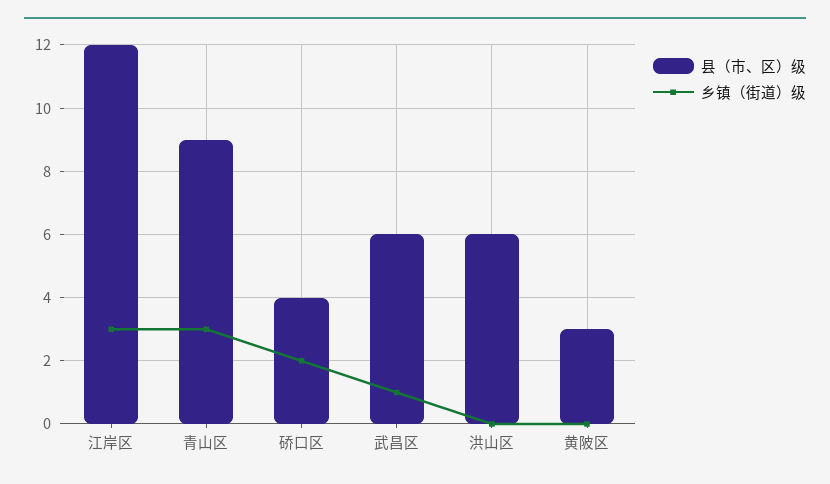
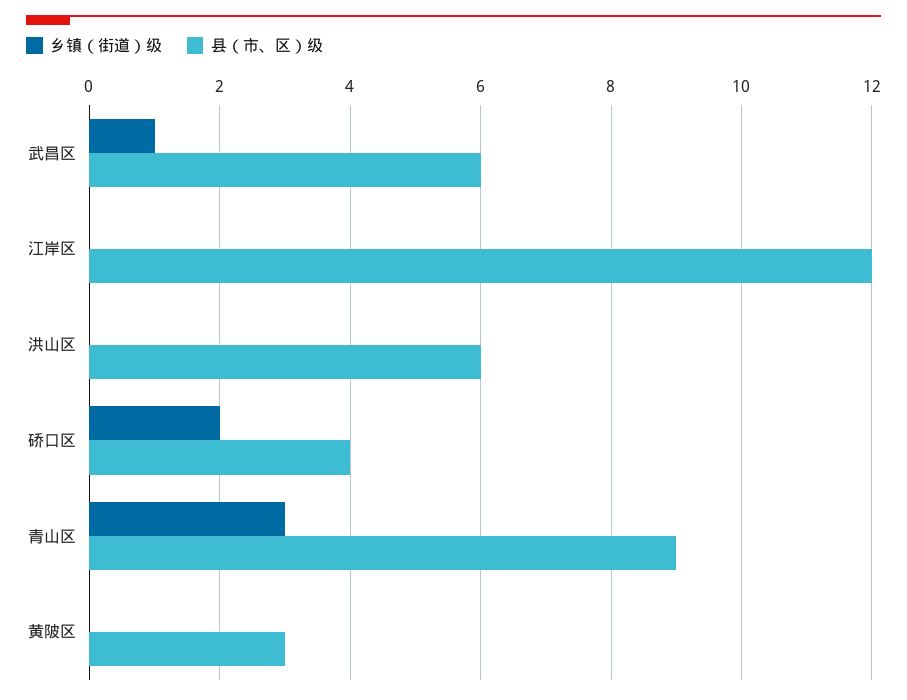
乡镇（街道）级, 江岸区: 3 -> 0

